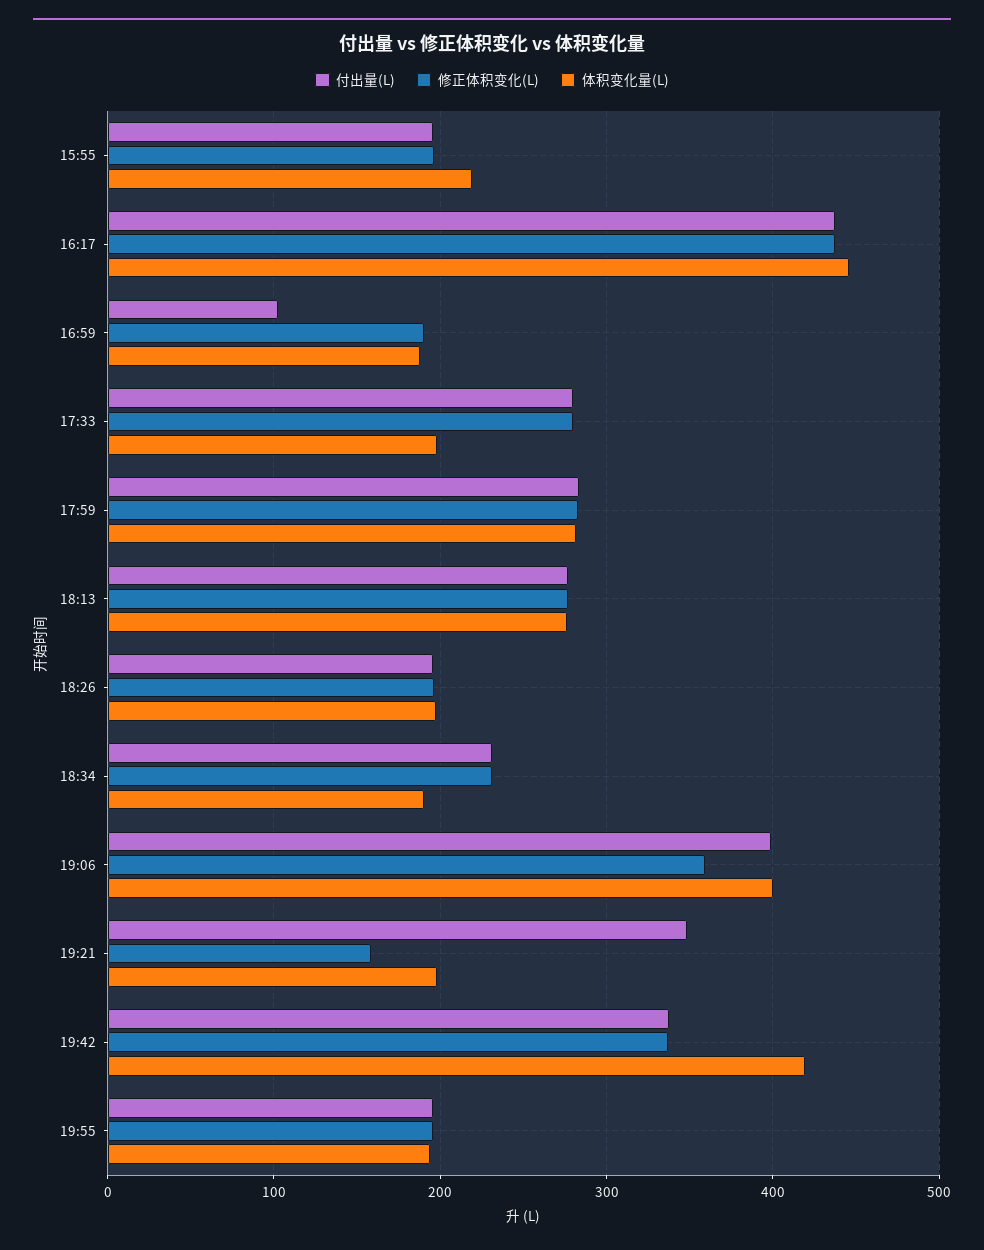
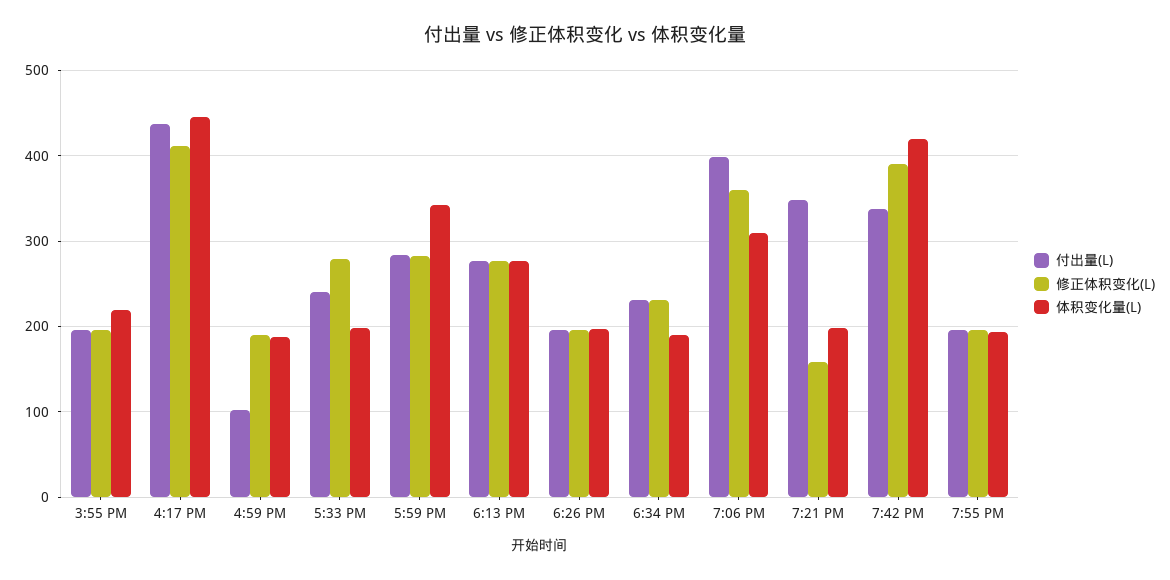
修正体积变化(L), 16:17: 440 -> 410
付出量(L), 17:33: 280 -> 240
体积变化量(L), 17:59: 280 -> 340
体积变化量(L), 19:06: 400 -> 310
修正体积变化(L), 19:42: 340 -> 390

